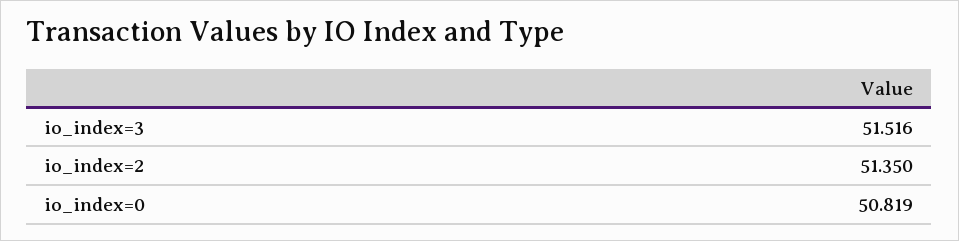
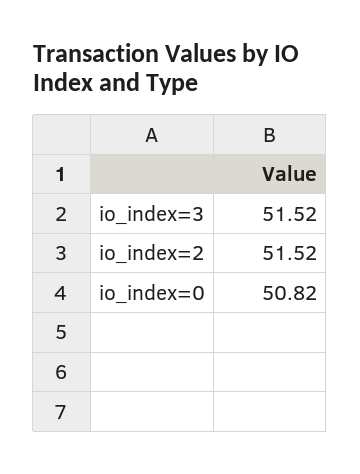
io_index=2: 51.35 -> 51.52

